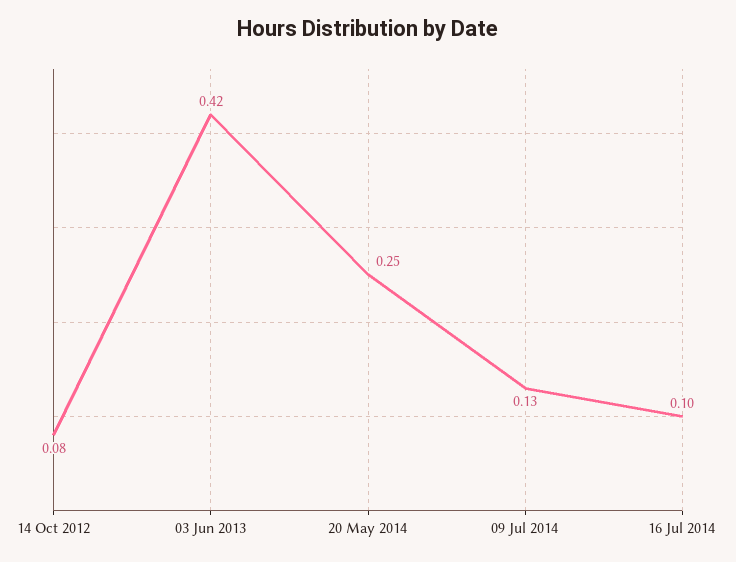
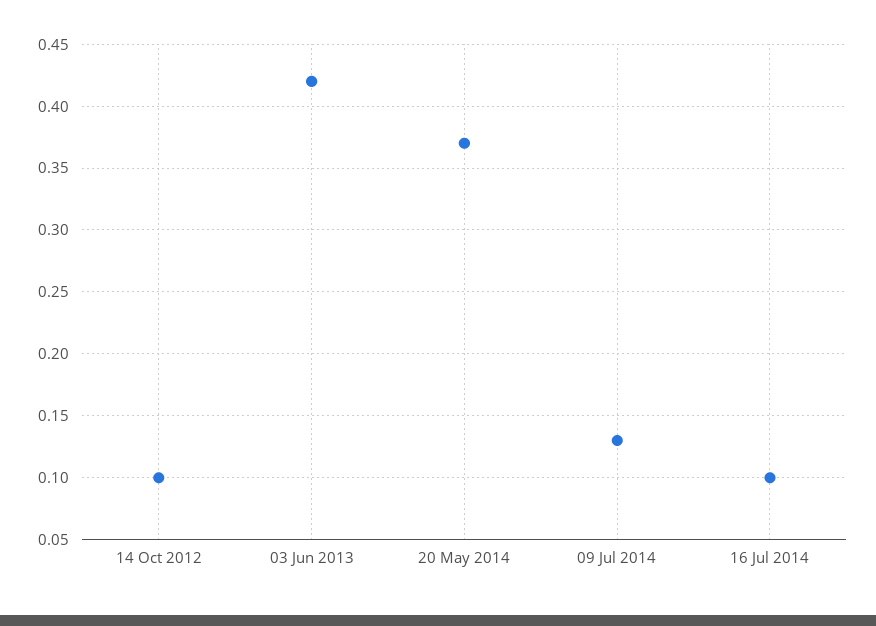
14 Oct 2012: 0.08 -> 0.1
20 May 2014: 0.25 -> 0.37

